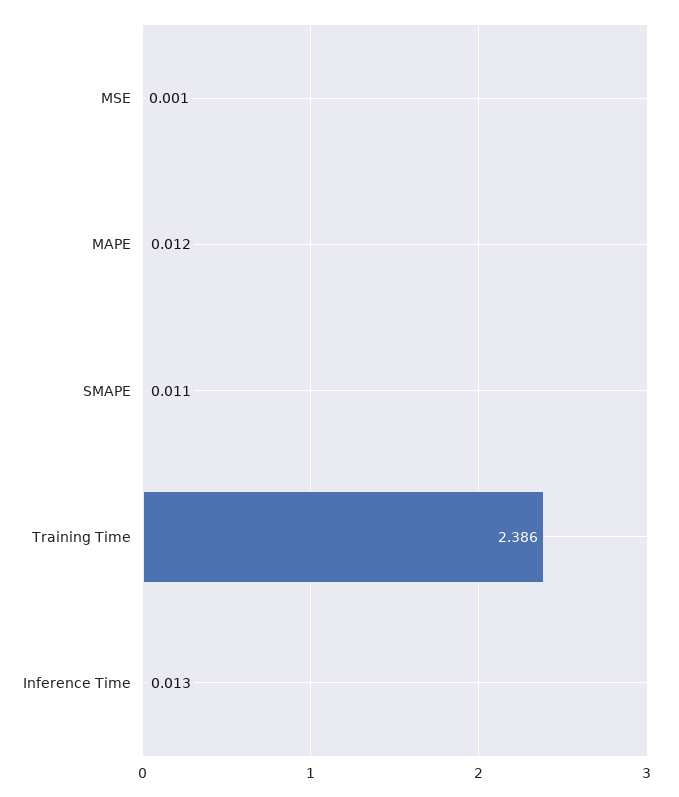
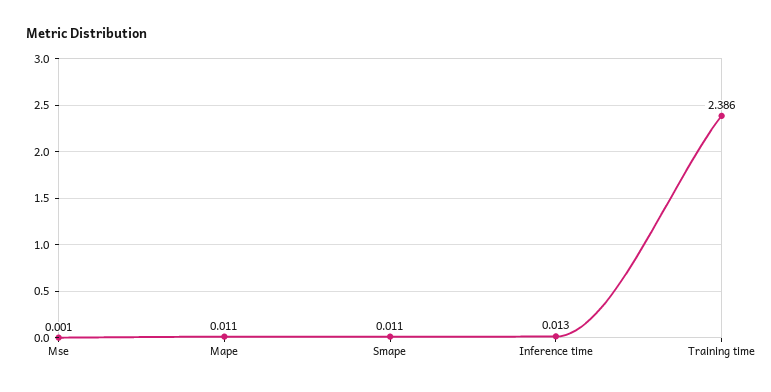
MAPE: 0.012 -> 0.011

